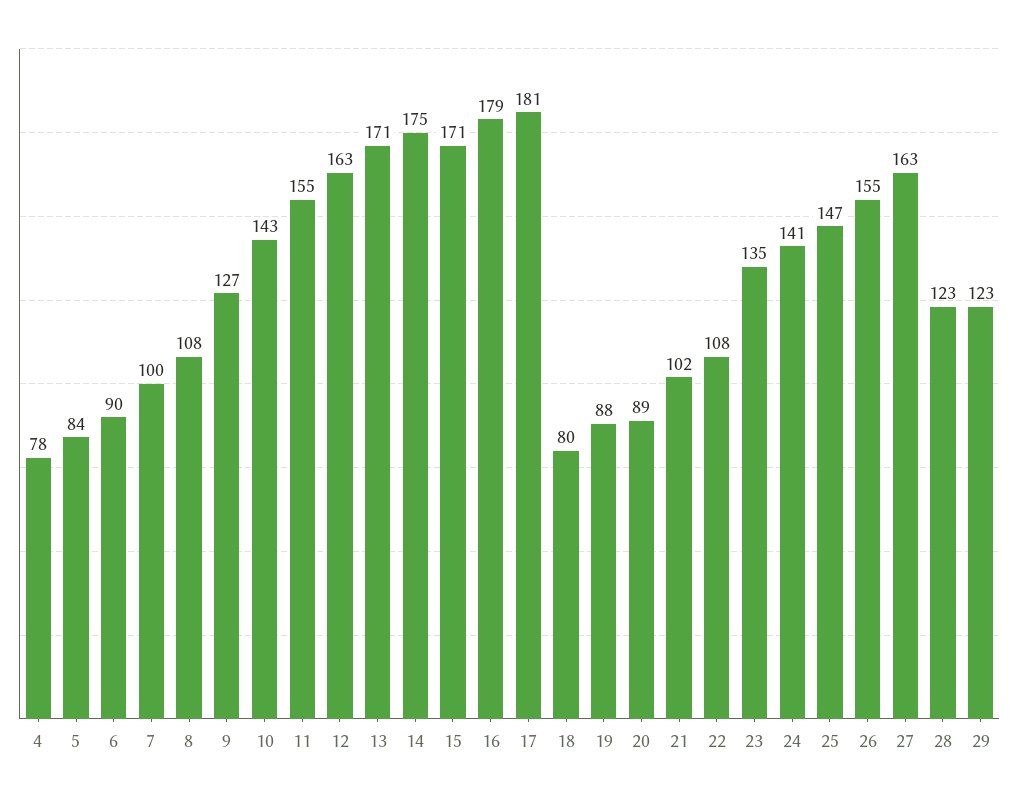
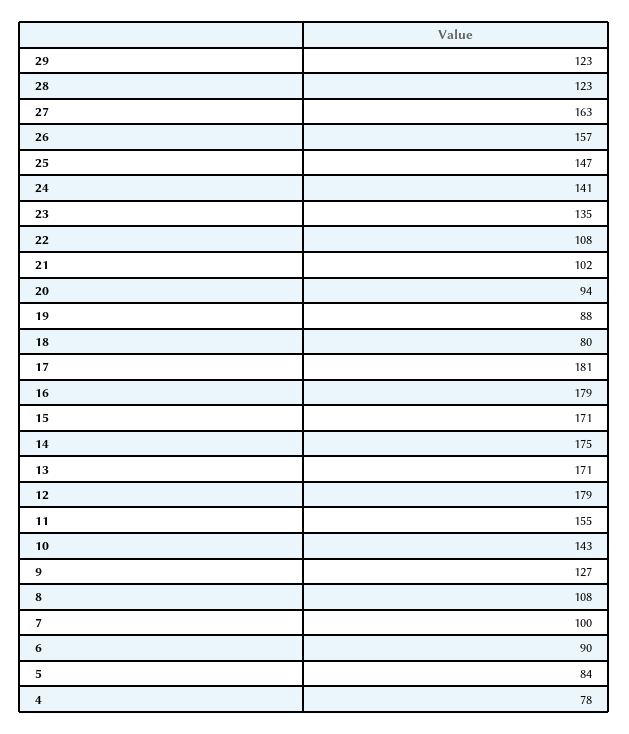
12: 163 -> 179
20: 89 -> 94
26: 155 -> 157

